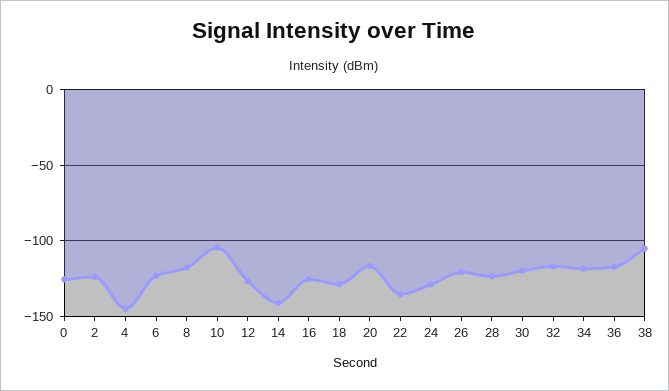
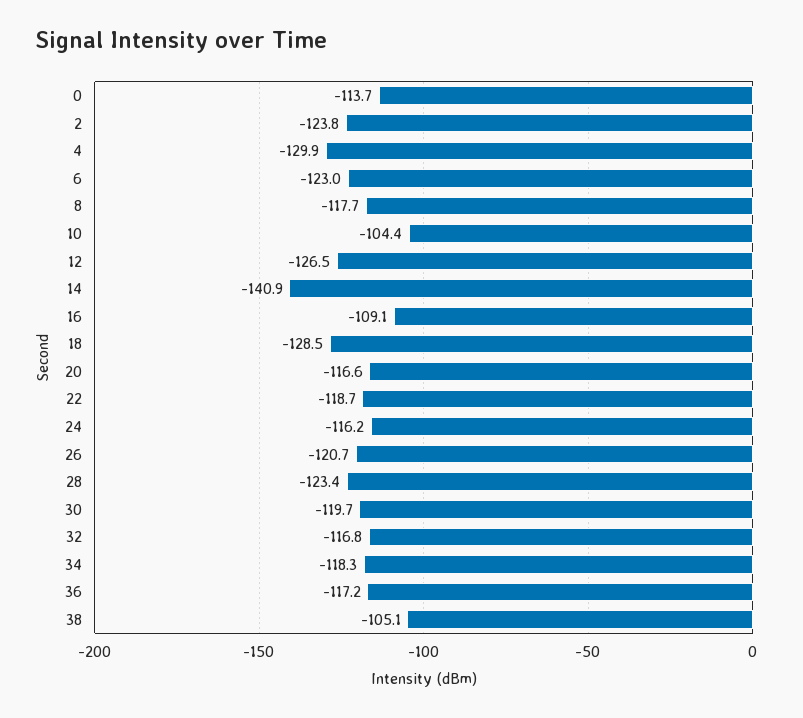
0: -125 -> -113.7
4: -145 -> -129.9
16: -125 -> -109.1
22: -135 -> -118.7
24: -130 -> -116.2

